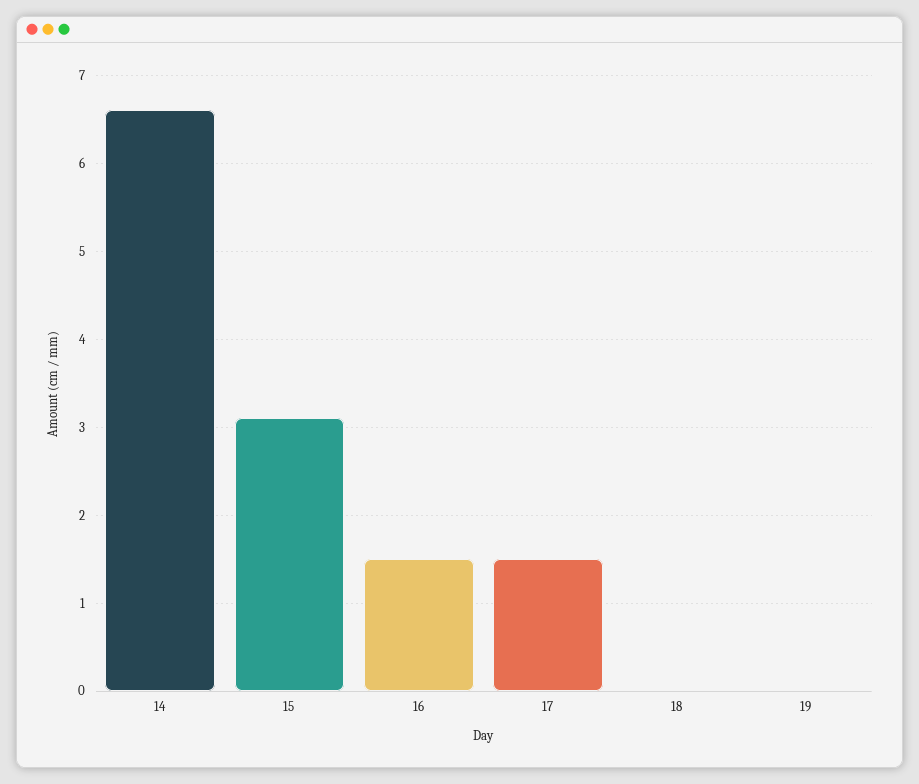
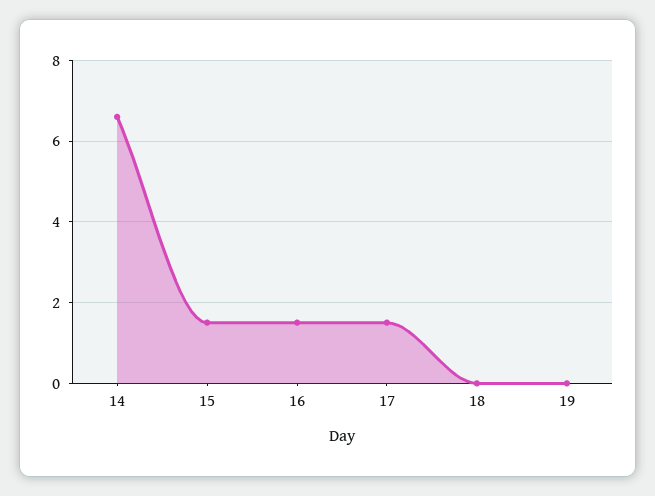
15: 3.1 -> 1.5

